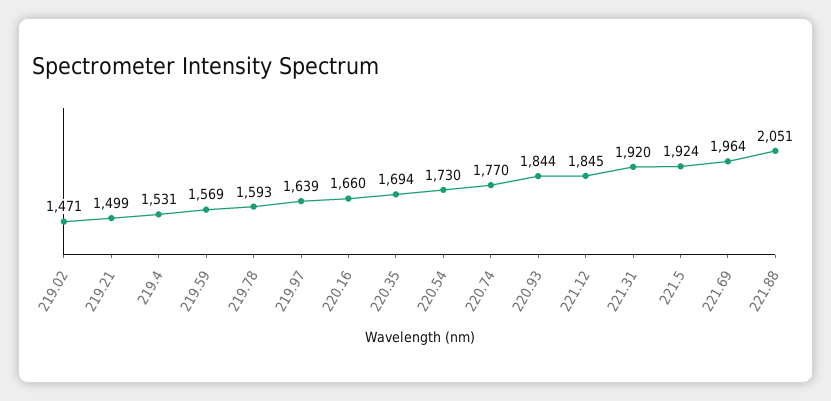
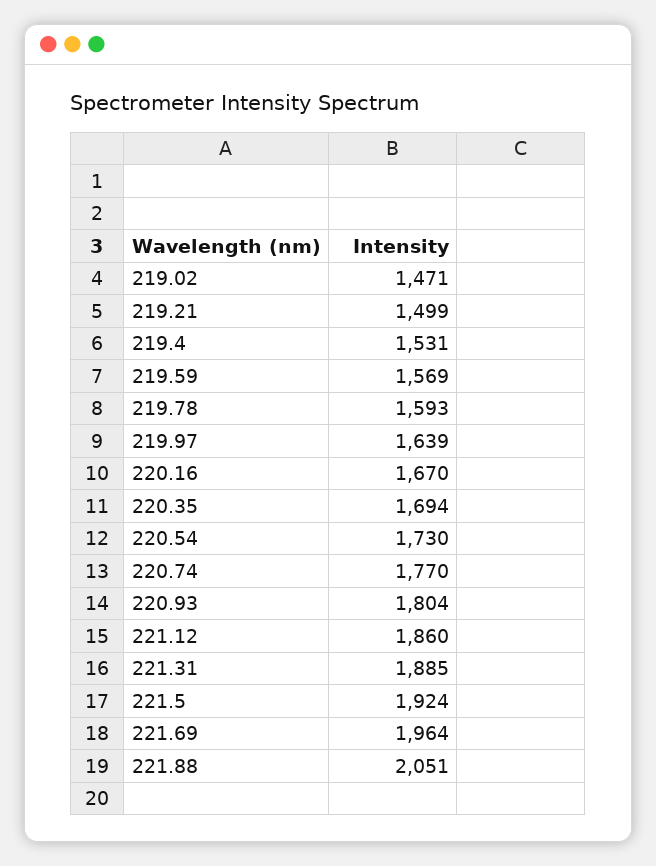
220.16: 1660 -> 1670
220.93: 1844 -> 1804
221.12: 1845 -> 1860
221.31: 1920 -> 1885

